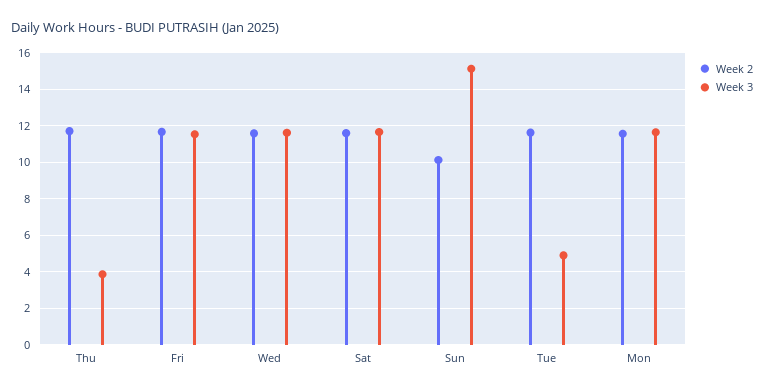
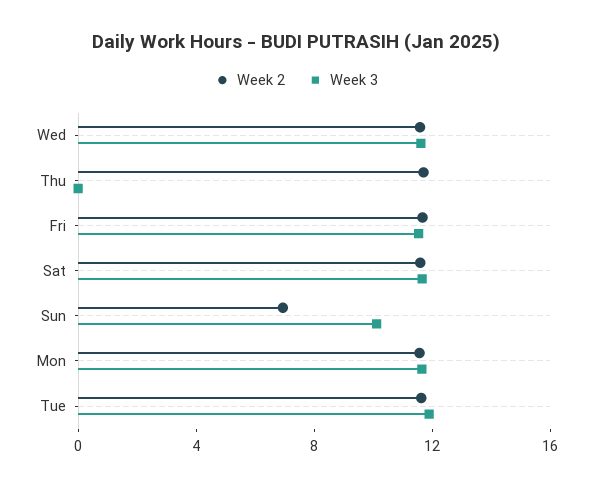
Week 3, Thu: 4 -> 0
Week 2, Sun: 10 -> 7
Week 3, Sun: 15 -> 10
Week 3, Tue: 5 -> 12

